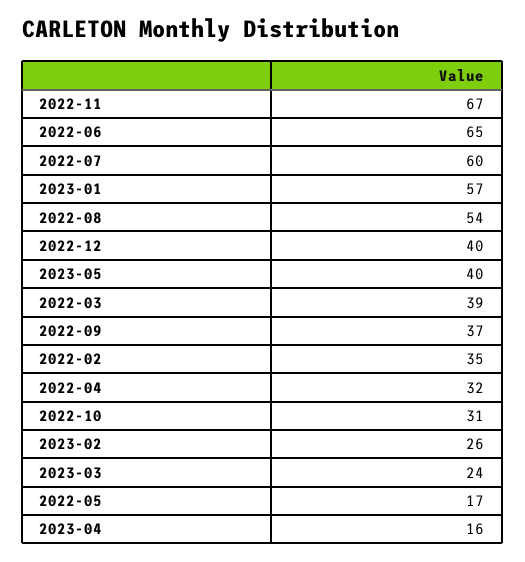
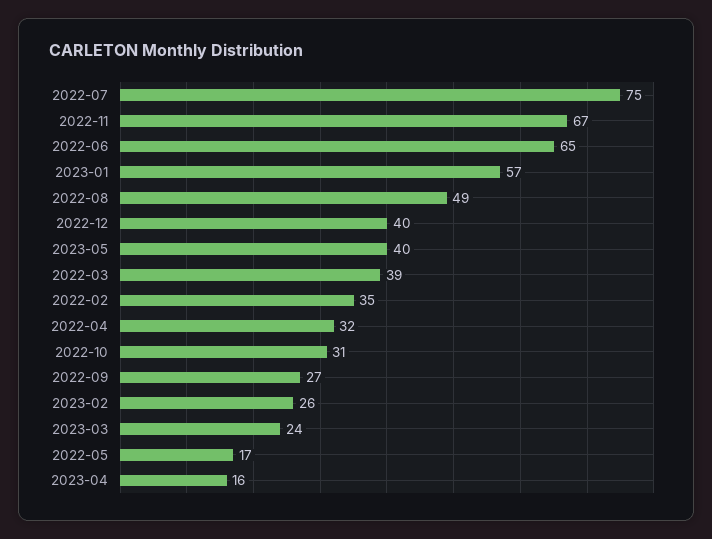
2022-07: 60 -> 75
2022-08: 54 -> 49
2022-09: 37 -> 27

